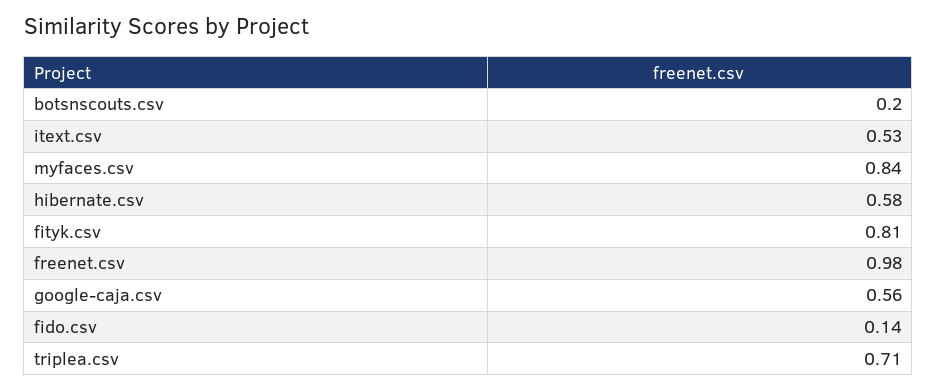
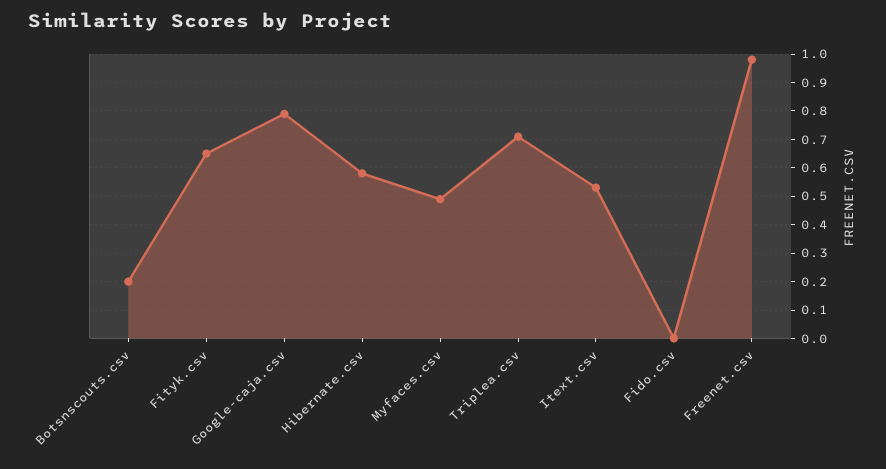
myfaces.csv: 0.84 -> 0.5
fityk.csv: 0.81 -> 0.65
google-caja.csv: 0.56 -> 0.8
fido.csv: 0.14 -> 0

